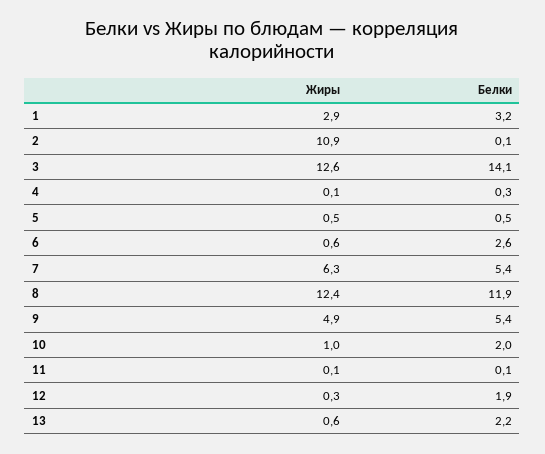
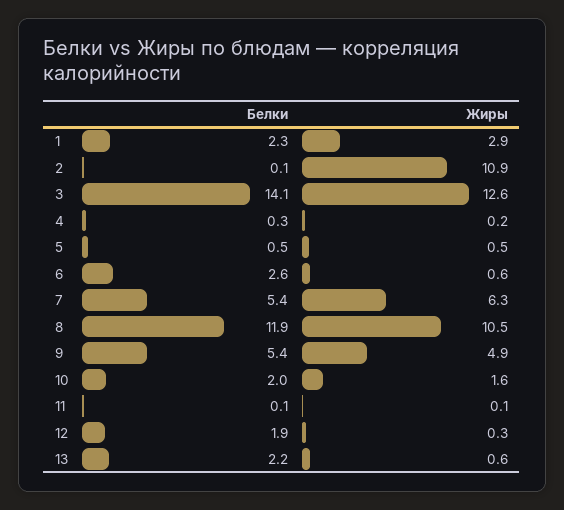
Белки, 1: 3.2 -> 2.3
Жиры, 4: 0.1 -> 0.2
Жиры, 8: 12.4 -> 10.5
Жиры, 10: 1 -> 1.6

